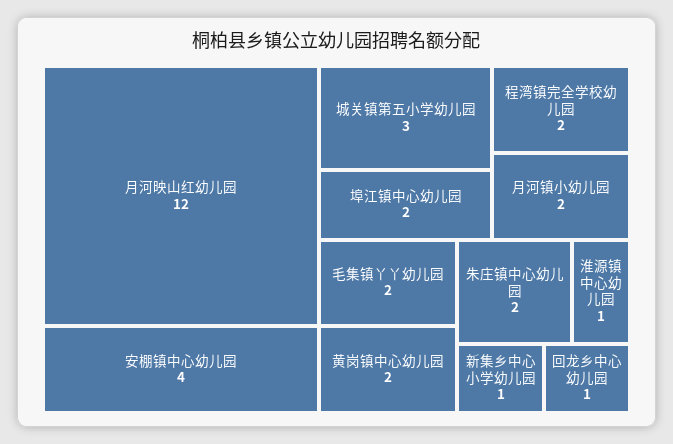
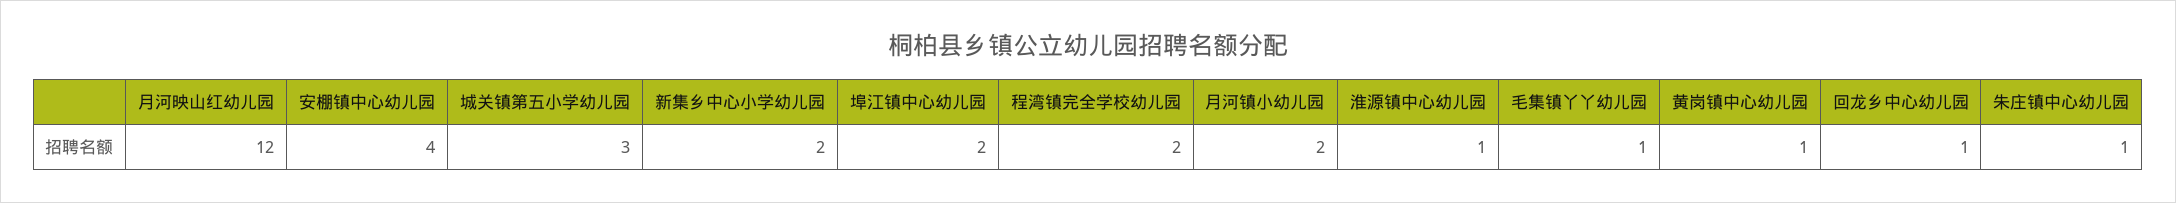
毛集镇丫丫幼儿园: 2 -> 1
黄岗镇中心幼儿园: 2 -> 1
朱庄镇中心幼儿园: 2 -> 1
新集乡中心小学幼儿园: 1 -> 2

